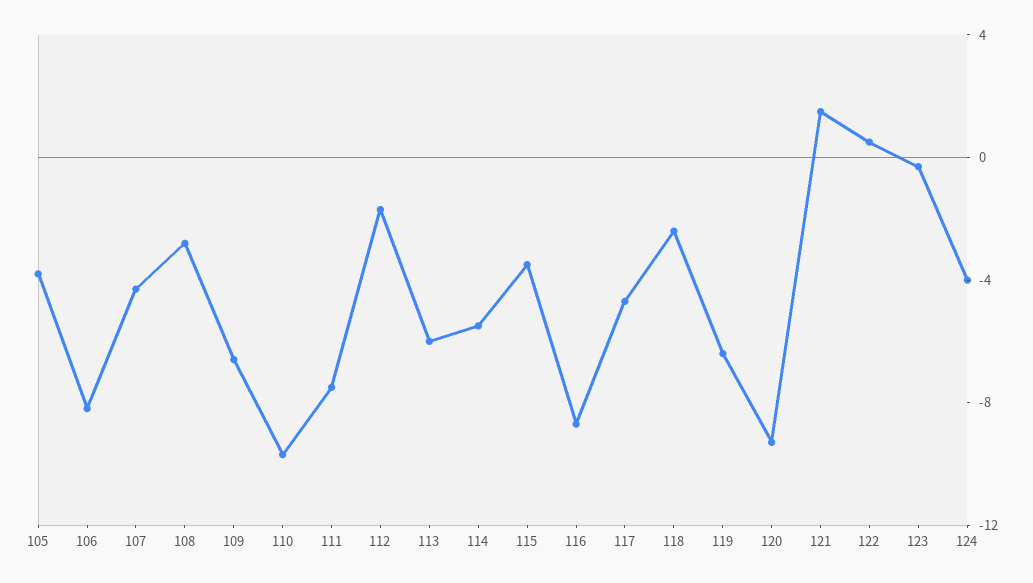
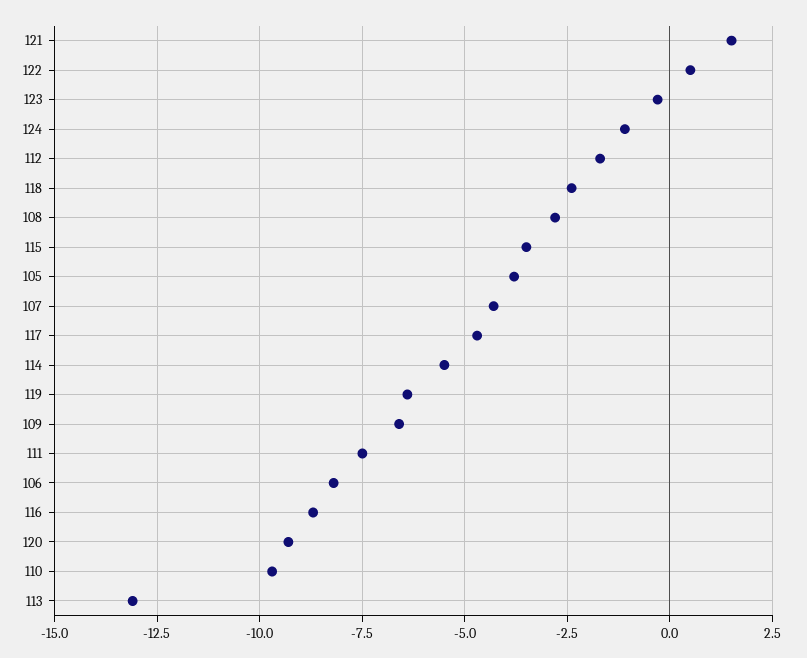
113: -6 -> -13
124: -4 -> -1

